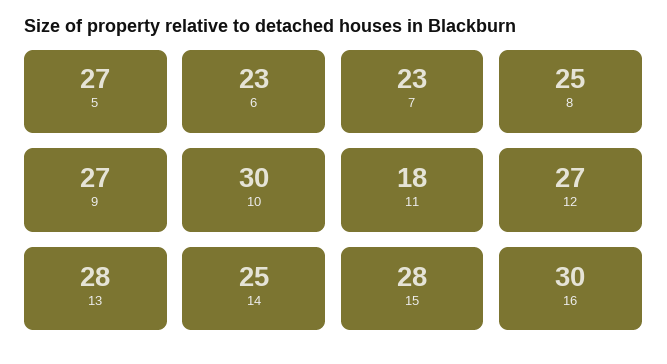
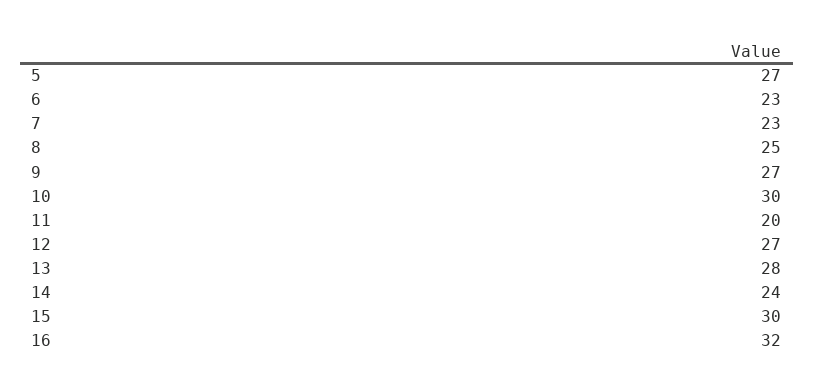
11: 18 -> 20
14: 25 -> 24
15: 28 -> 30
16: 30 -> 32

